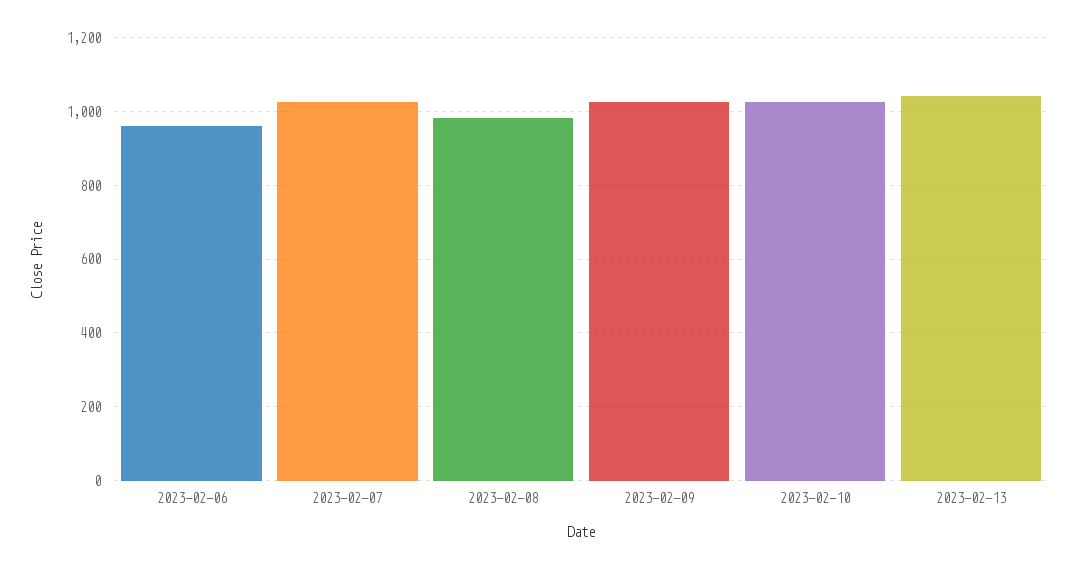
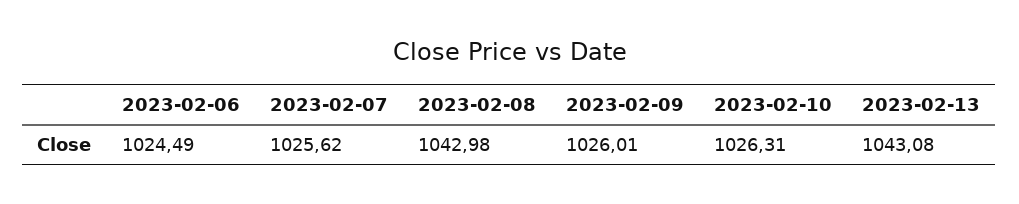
2023-02-06: 960 -> 1024.49
2023-02-08: 980 -> 1042.98

